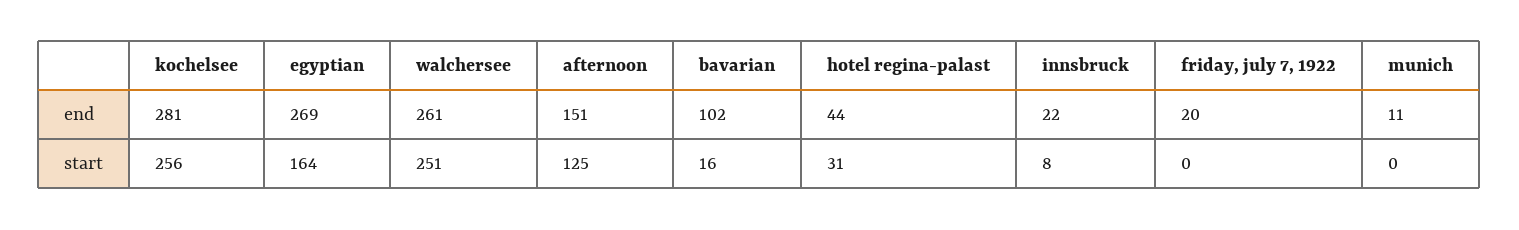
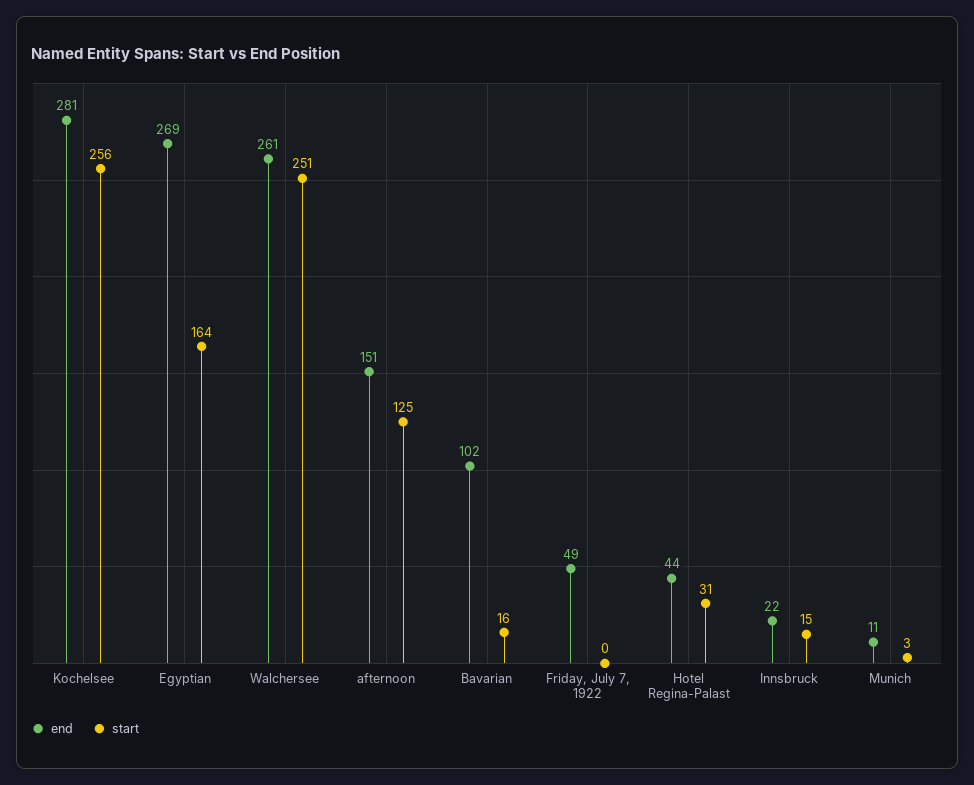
end, friday, july 7, 1922: 20 -> 49
start, innsbruck: 8 -> 15
start, munich: 0 -> 3

